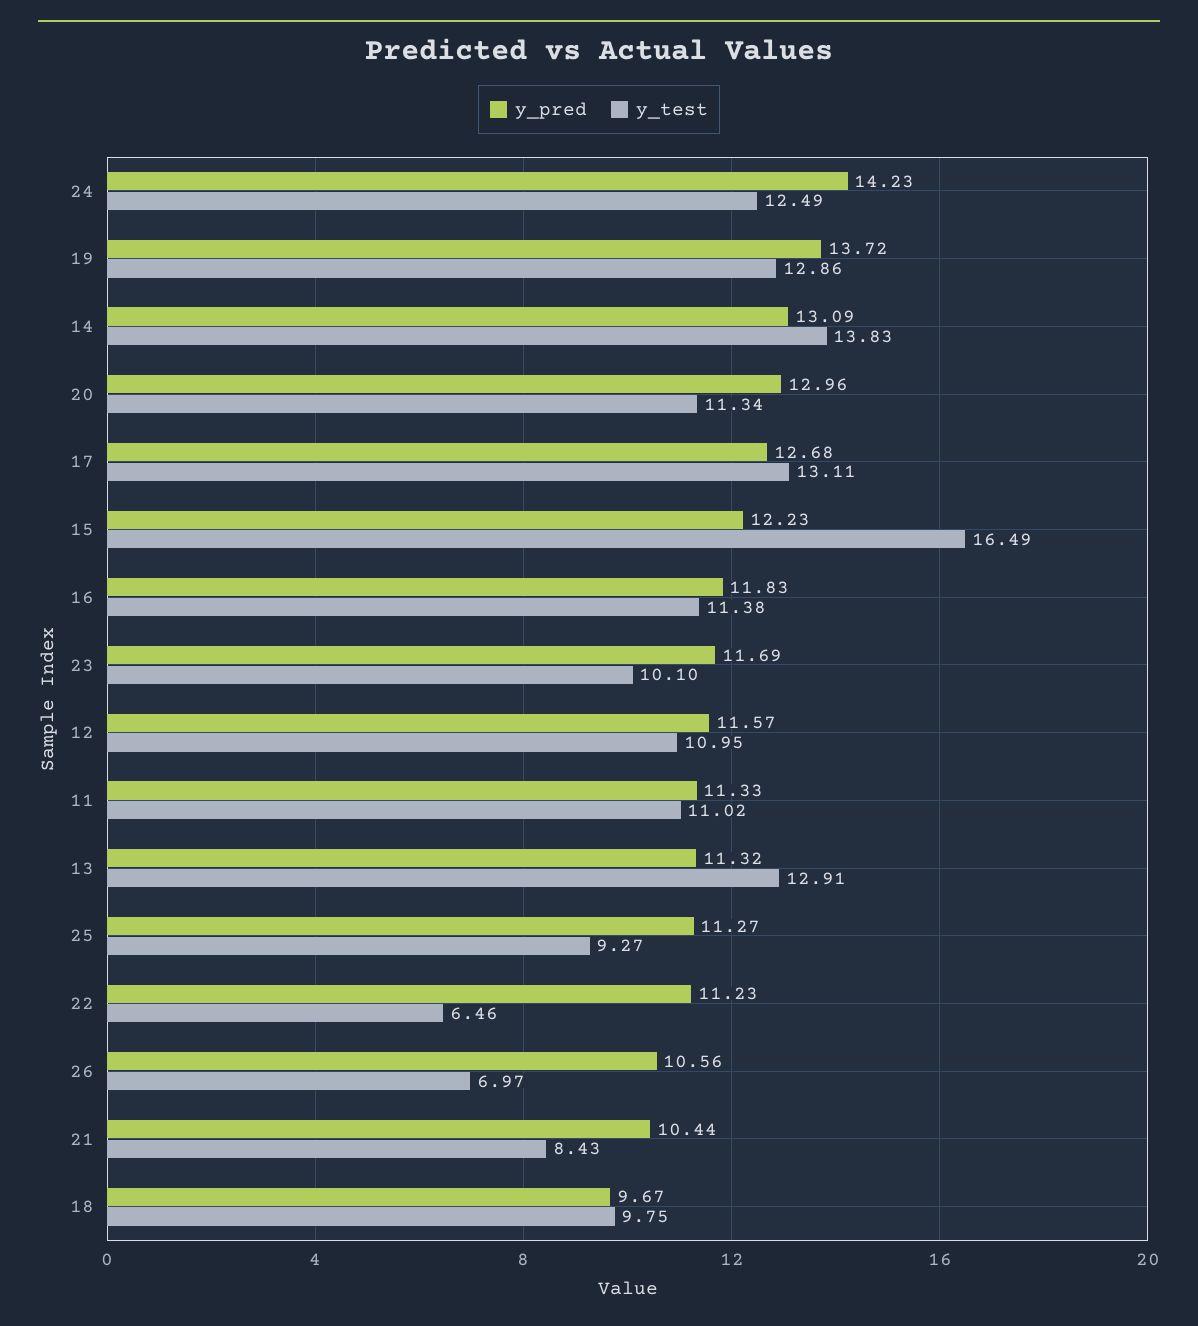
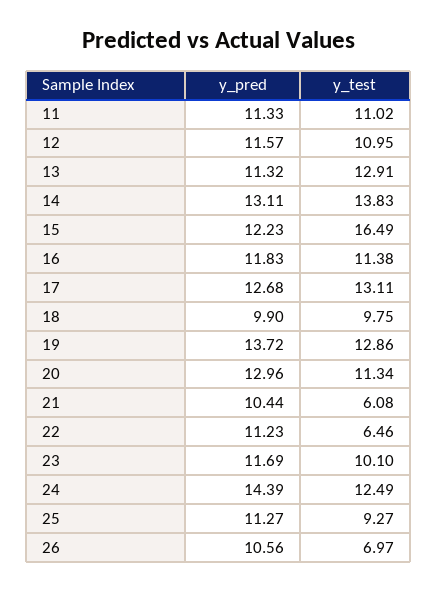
y_pred, 24: 14.23 -> 14.39
y_pred, 14: 13.09 -> 13.11
y_test, 21: 8.43 -> 6.08
y_pred, 18: 9.67 -> 9.9

